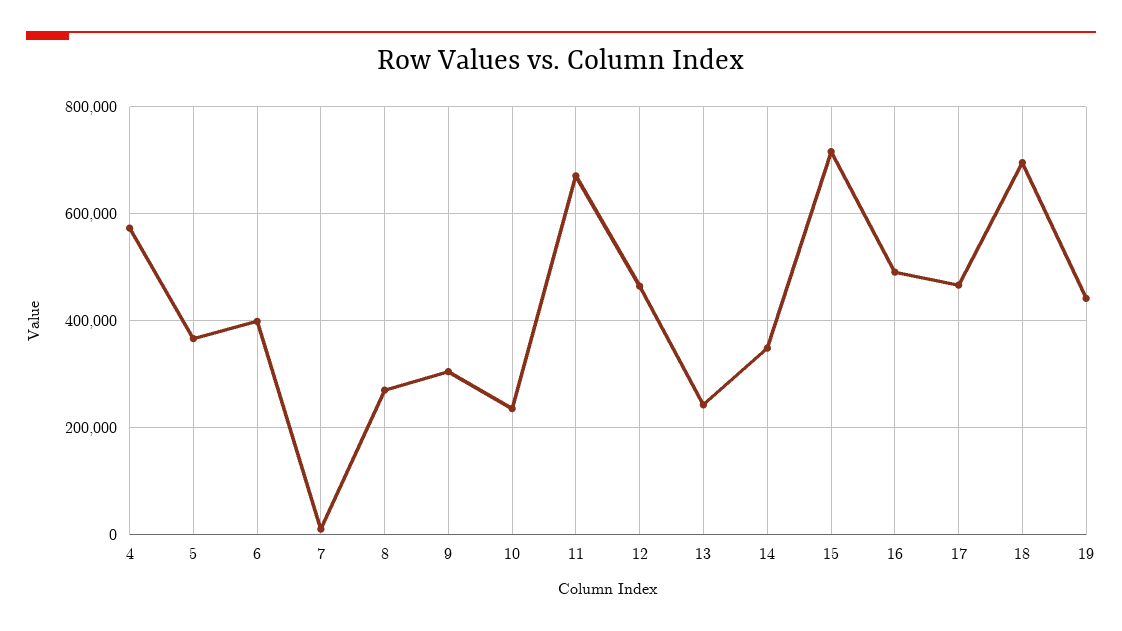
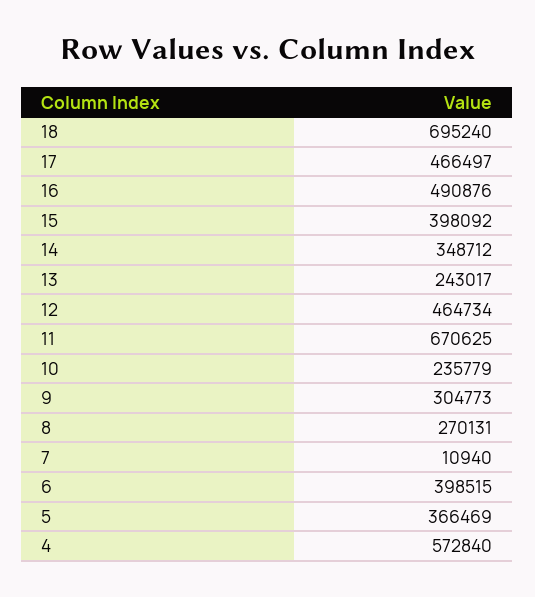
15: 720000 -> 398092
19: 440000 -> none

